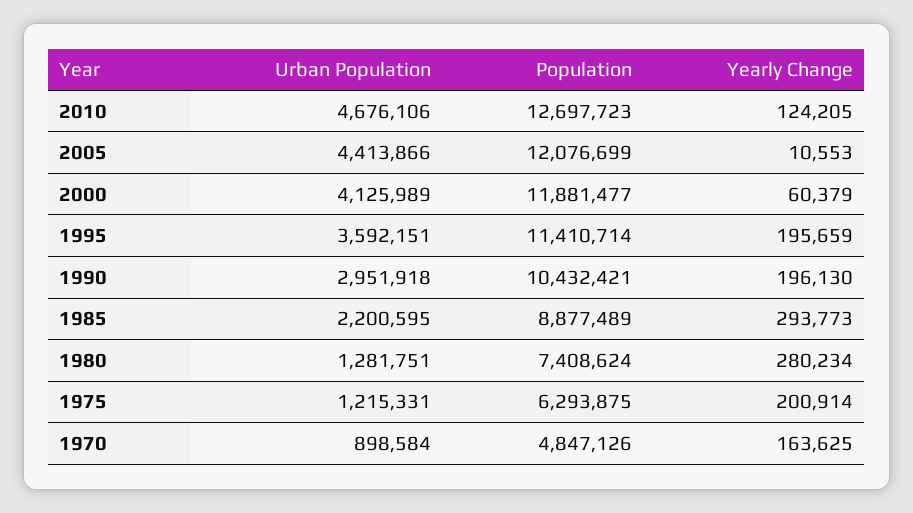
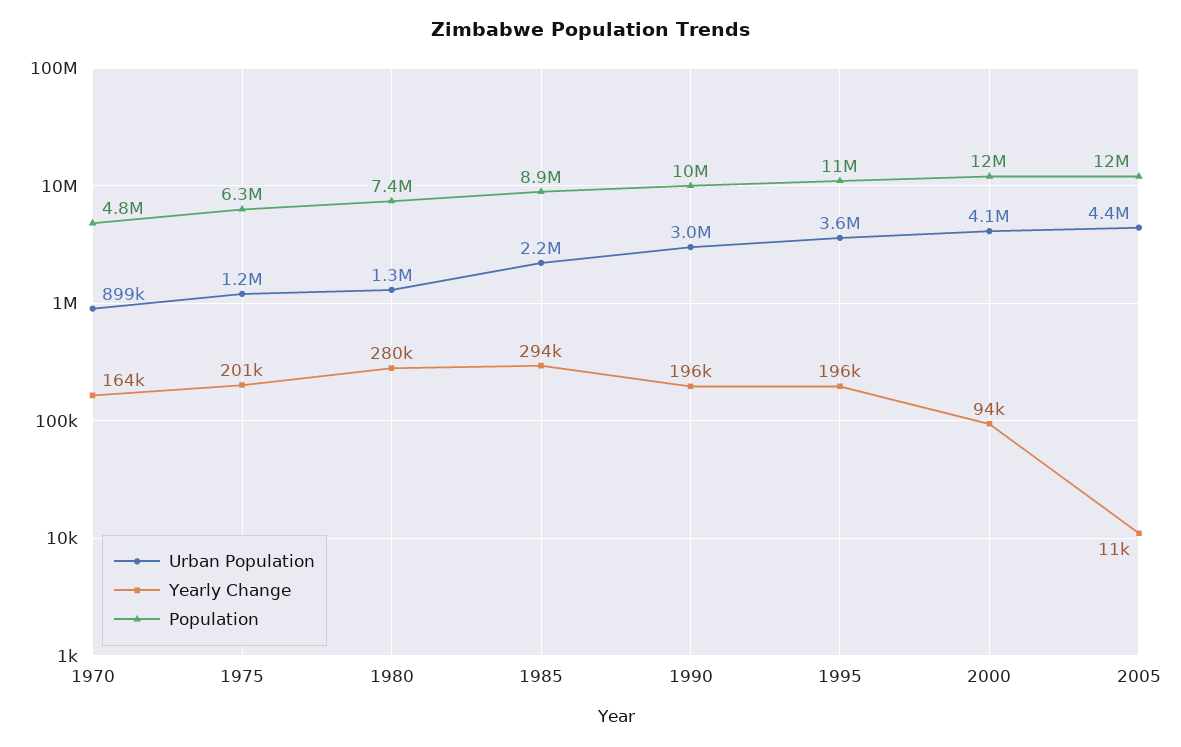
Urban Population, 2010: 4676106 -> none
Population, 2010: 12697723 -> none
Yearly Change, 2010: 124205 -> none
Yearly Change, 2000: 60379 -> 94000

